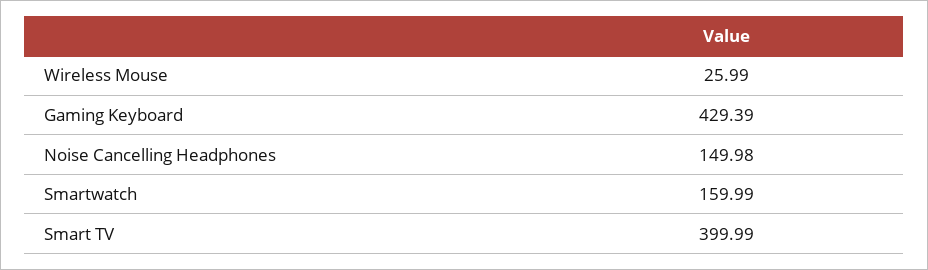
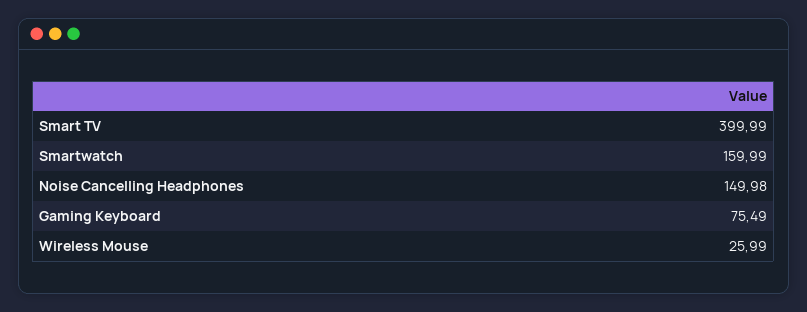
Gaming Keyboard: 429.39 -> 75.49

